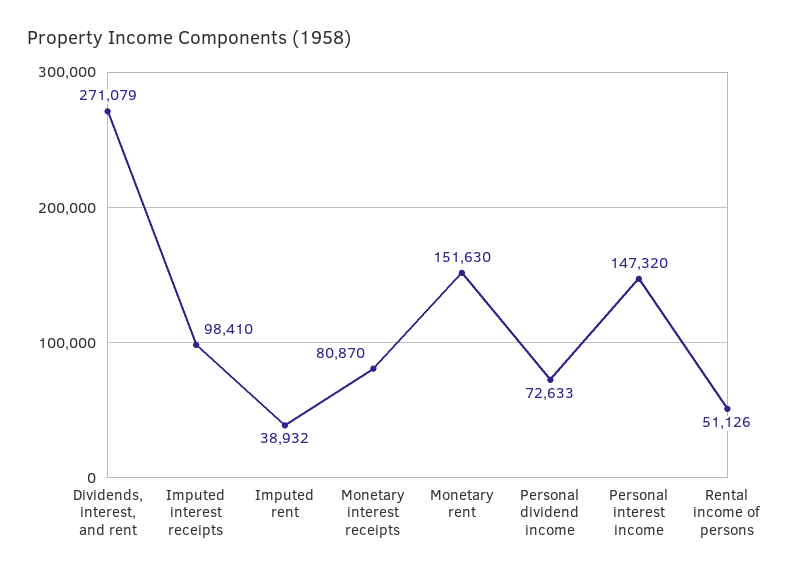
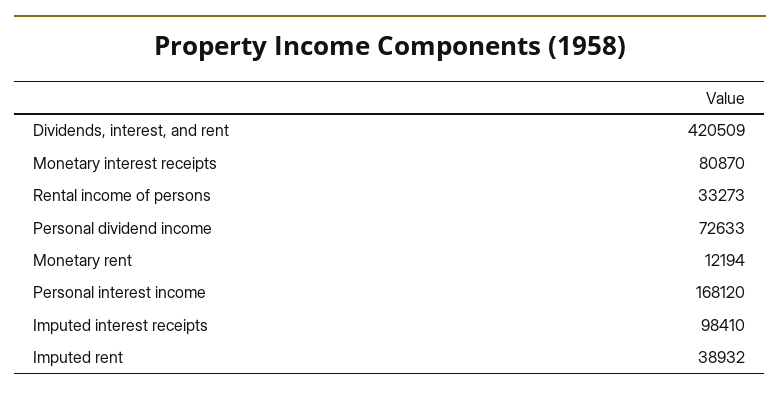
Dividends, interest, and rent: 271079 -> 420509
Monetary rent: 151630 -> 12194
Personal interest income: 147320 -> 168120
Rental income of persons: 51126 -> 33273

